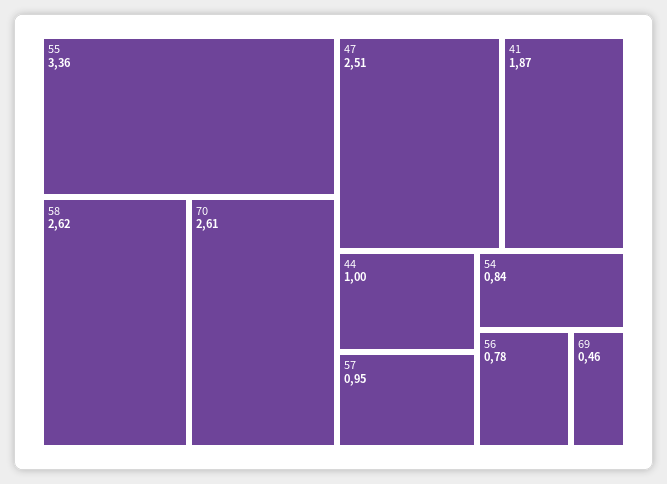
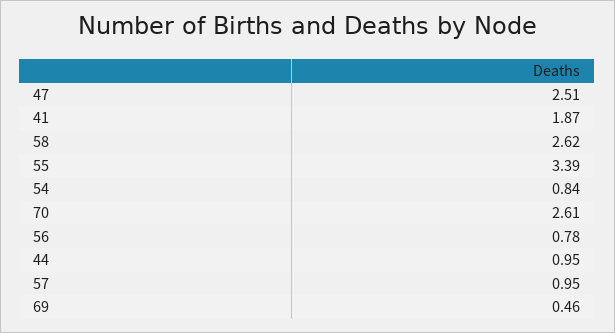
55: 3.36 -> 3.39
44: 1 -> 0.95

